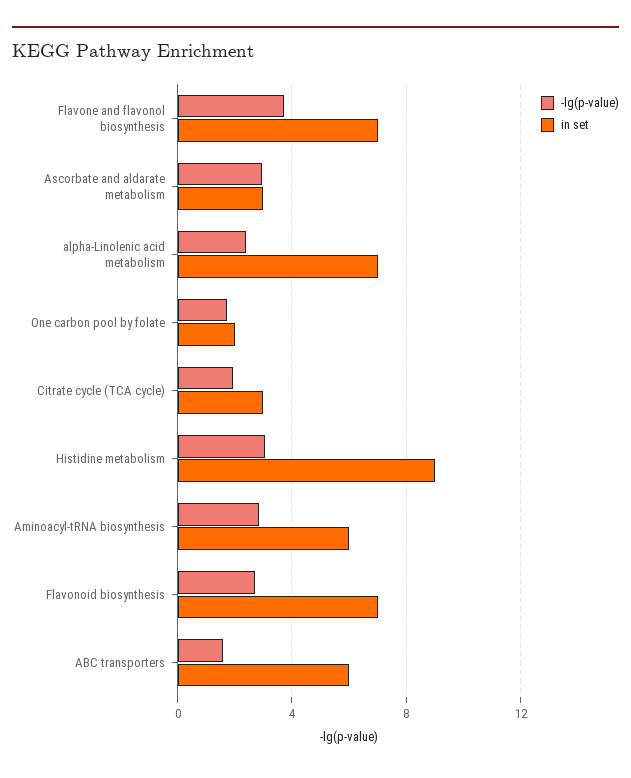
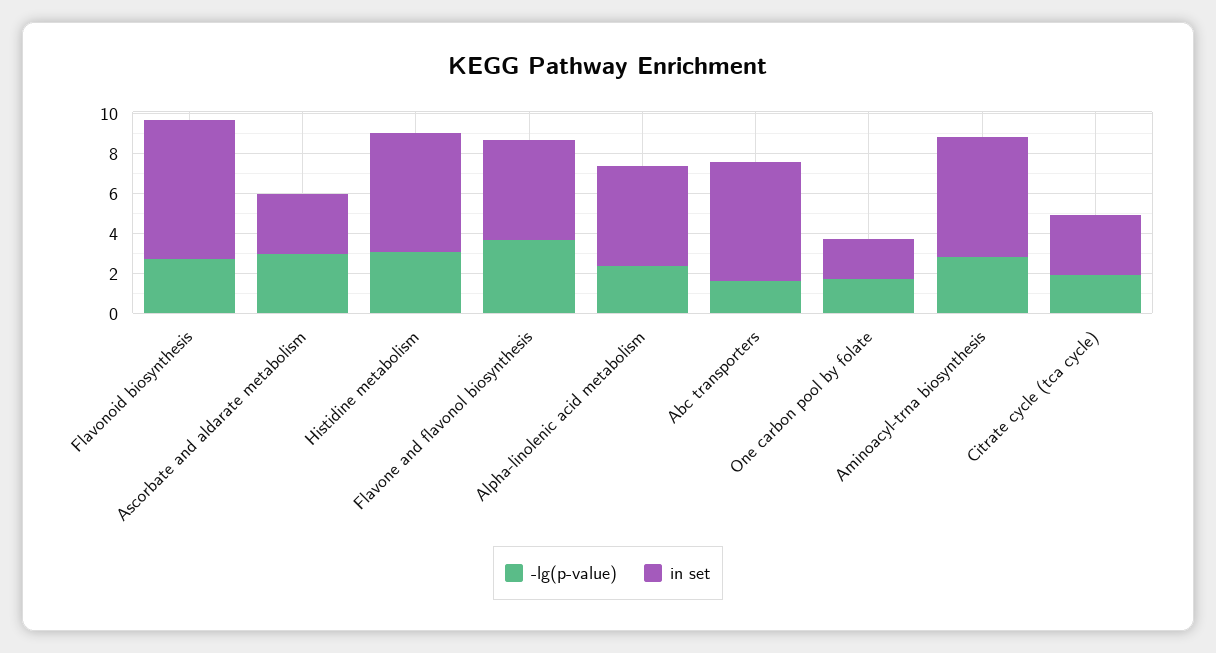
in set, Flavone and flavonol biosynthesis: 7 -> 5
in set, alpha-Linolenic acid metabolism: 7 -> 5
in set, Histidine metabolism: 9 -> 6

